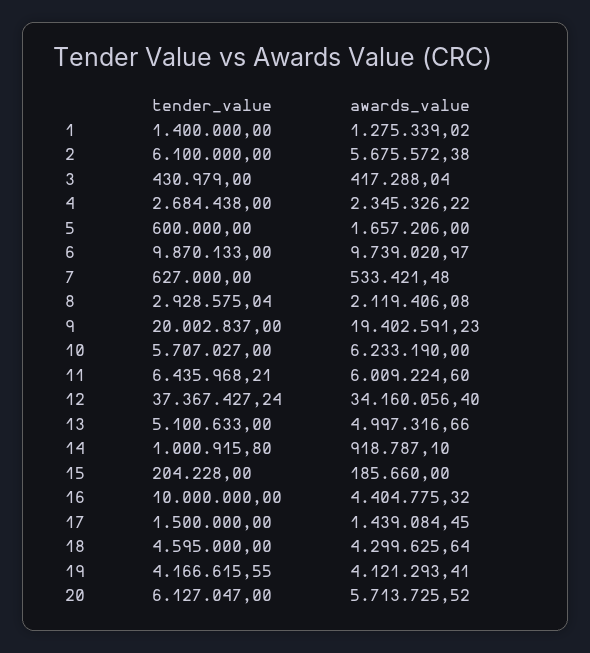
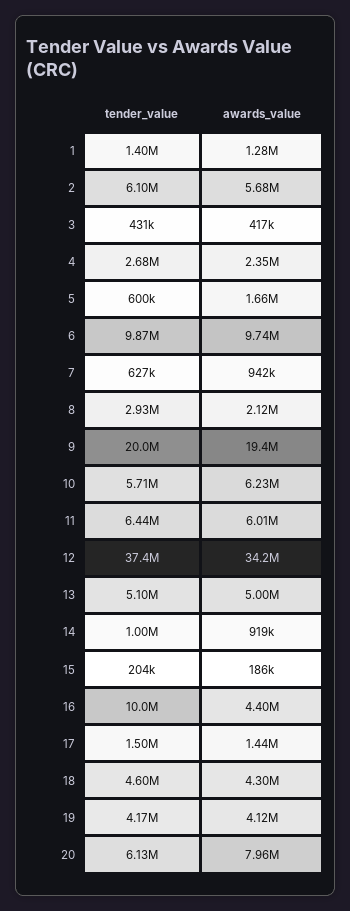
awards_value, 7: 533421.48 -> 942000
awards_value, 20: 5713725.52 -> 7960000

